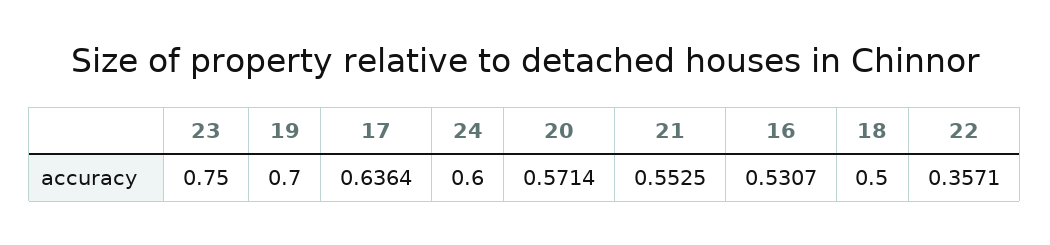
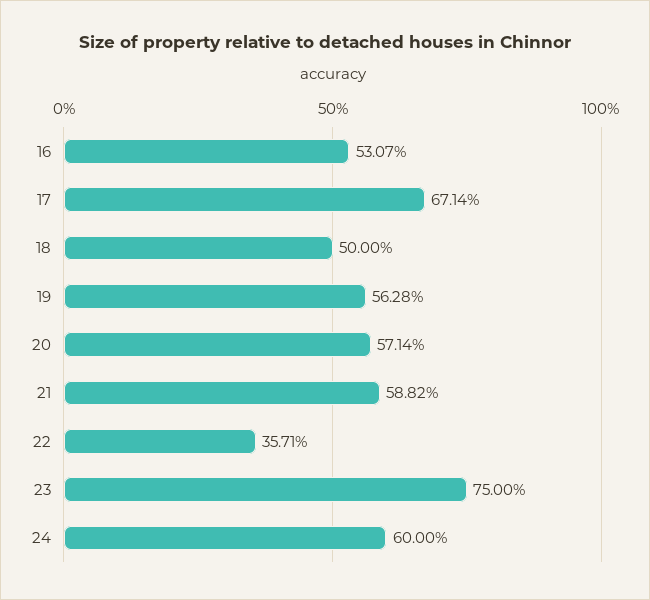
19: 0.7 -> 0.5628
17: 0.6364 -> 0.6714
21: 0.5525 -> 0.5882

